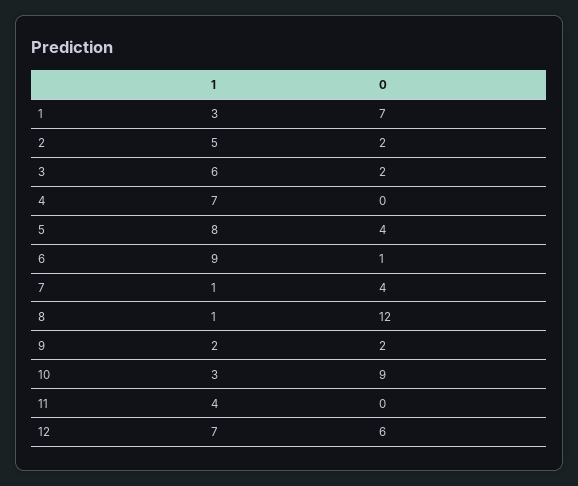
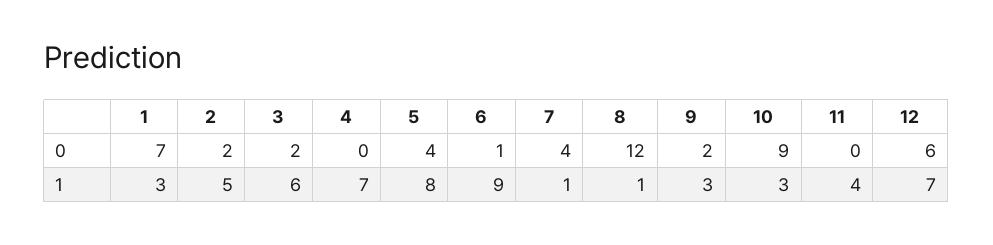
1, 9: 2 -> 3

